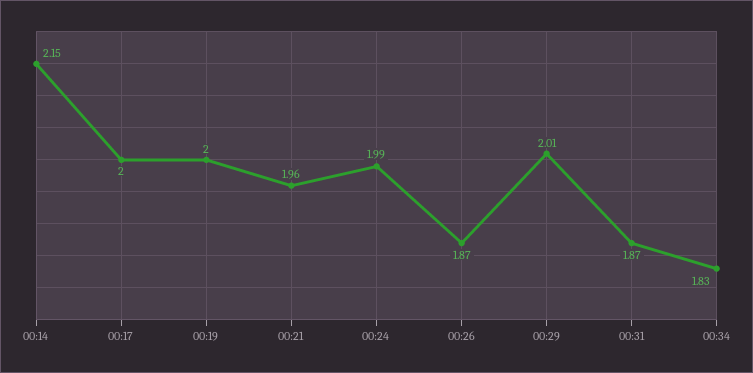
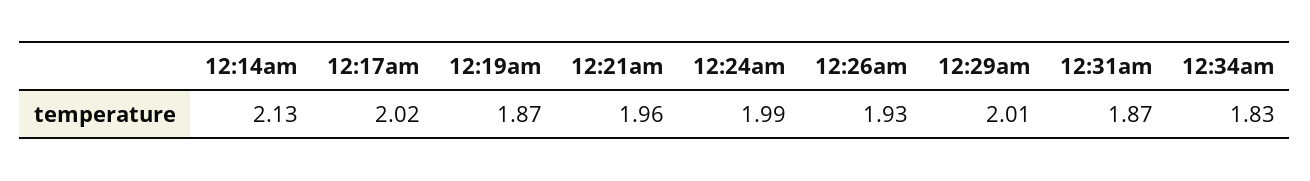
00:14: 2.15 -> 2.13
00:17: 2 -> 2.02
00:19: 2 -> 1.87
00:26: 1.87 -> 1.93

